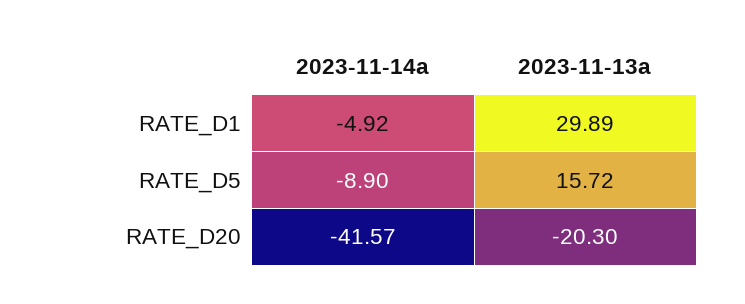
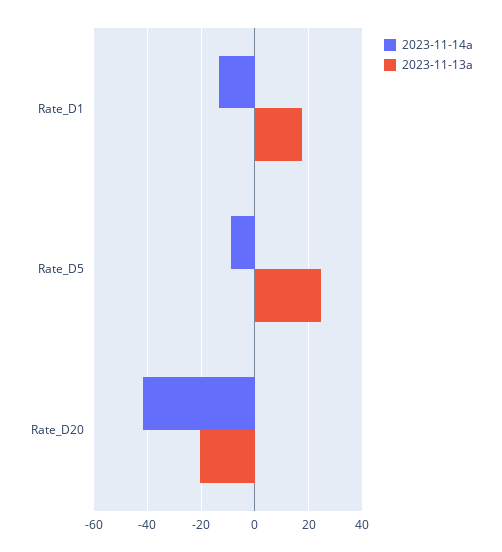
2023-11-14a, RATE_D1: -4.92 -> -12.5
2023-11-13a, RATE_D1: 29.89 -> 17.5
2023-11-13a, RATE_D5: 15.72 -> 25

